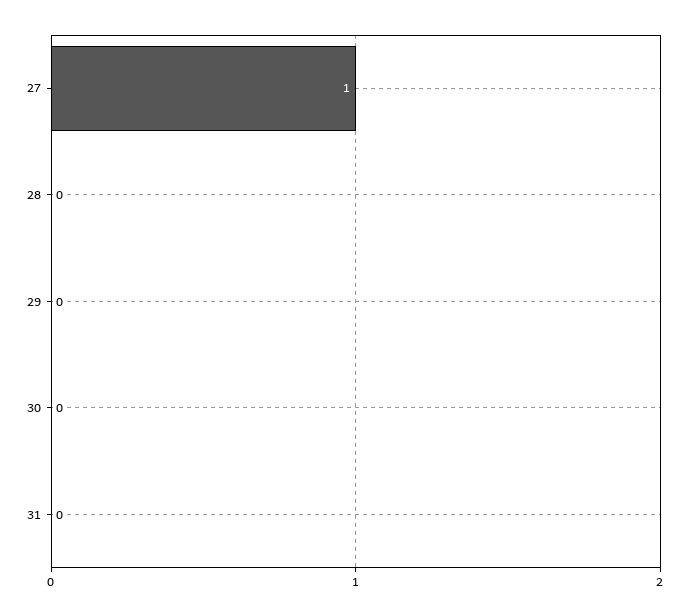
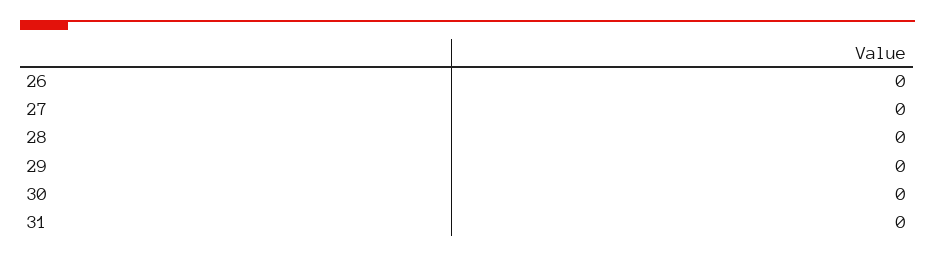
27: 1 -> 0
26: none -> 0

